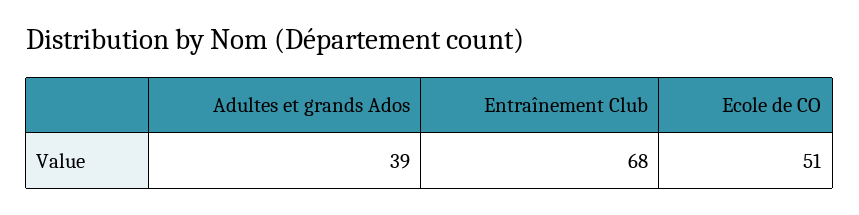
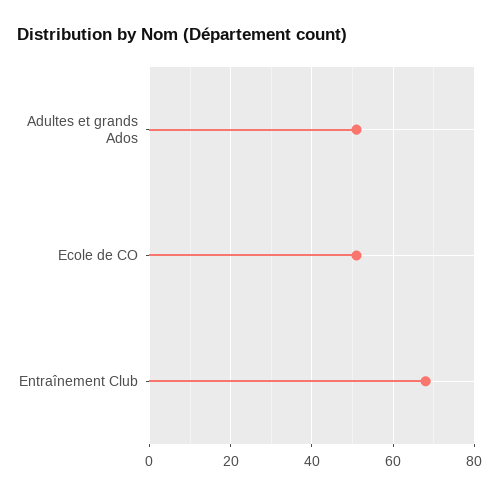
Adultes et grands Ados: 39 -> 50

